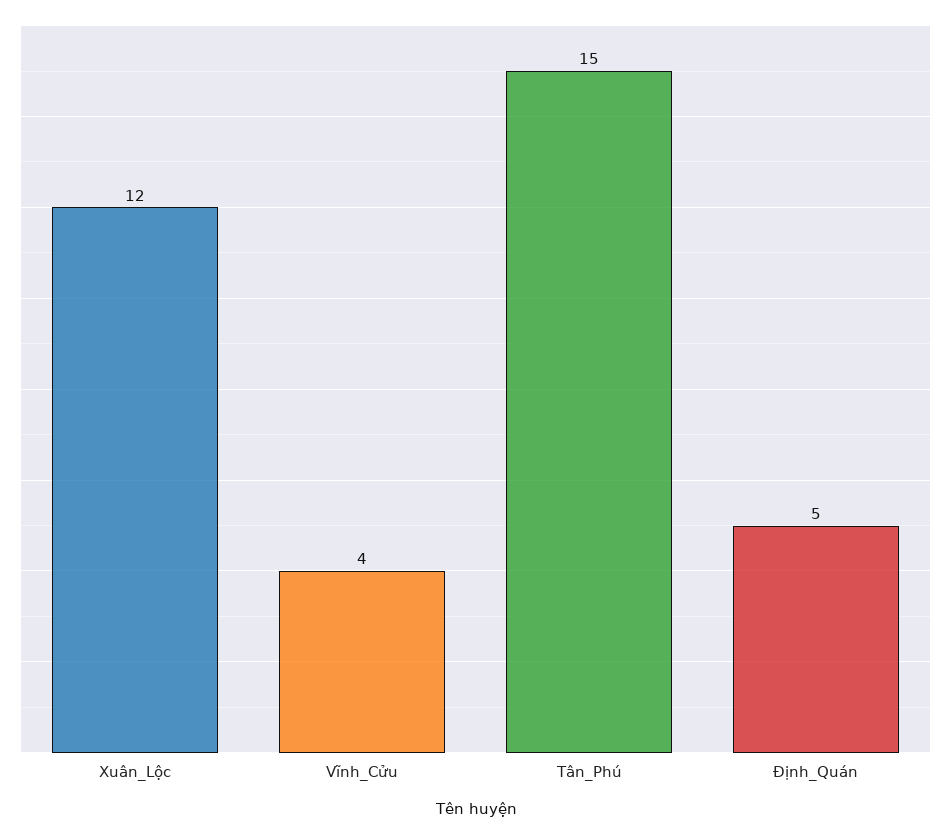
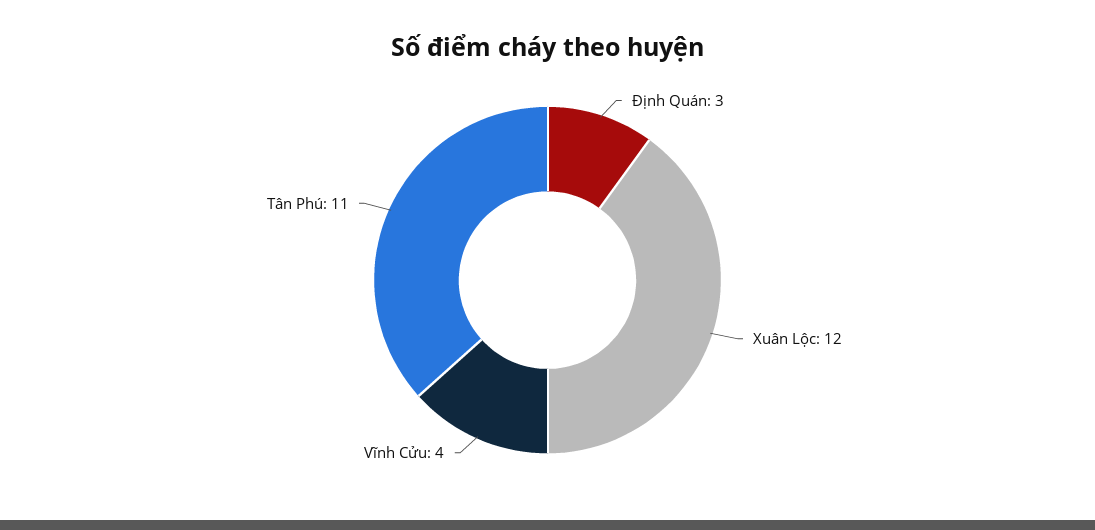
Tân_Phú: 15 -> 11
Định_Quán: 5 -> 3

